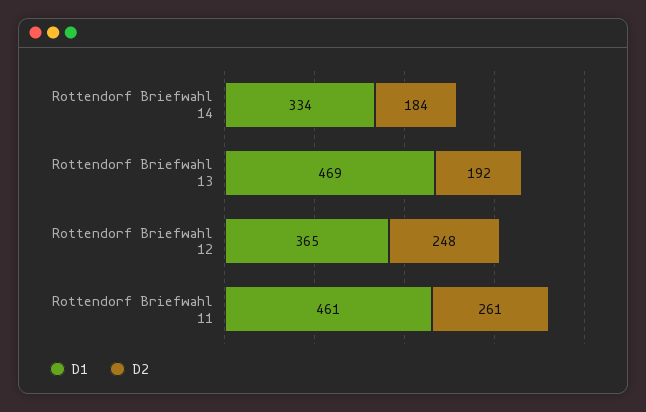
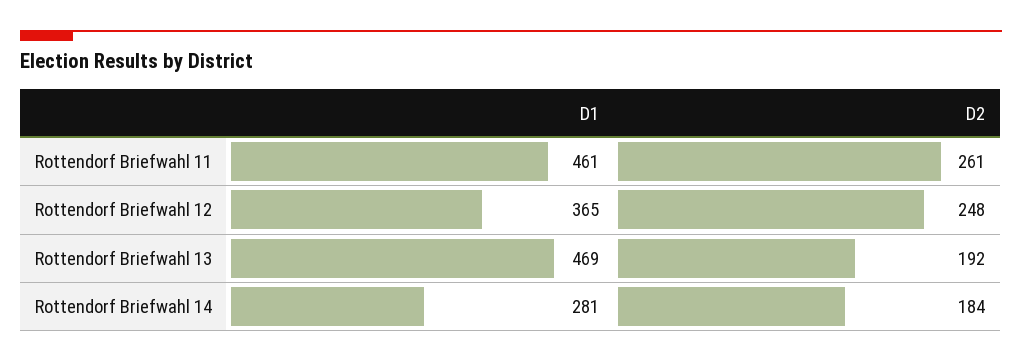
D1, Rottendorf Briefwahl 14: 334 -> 281

